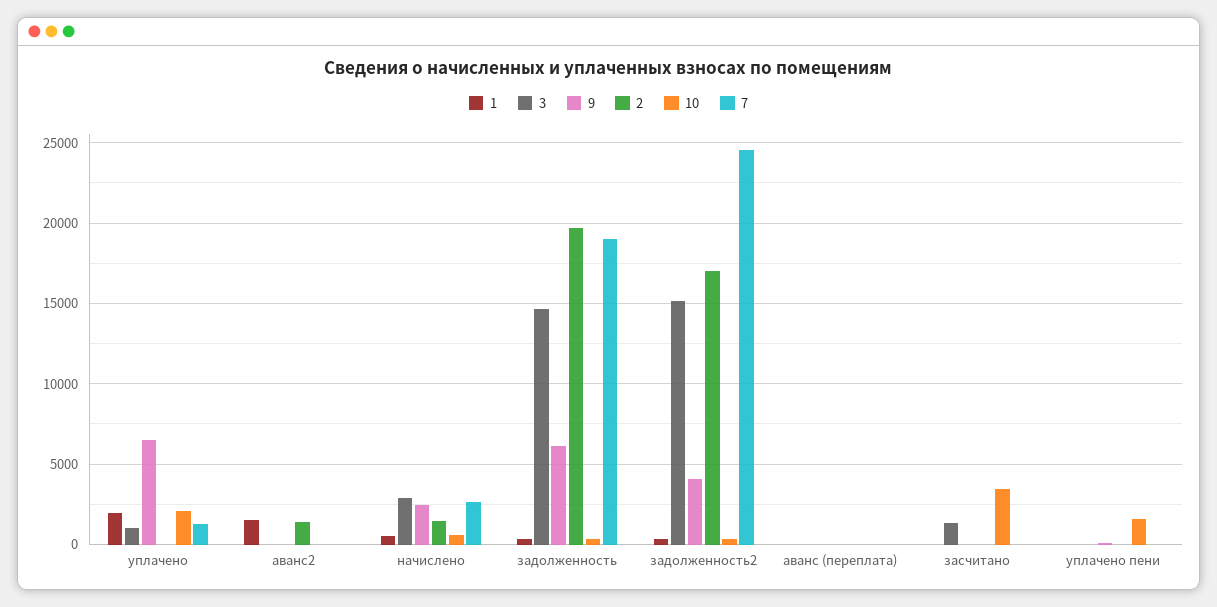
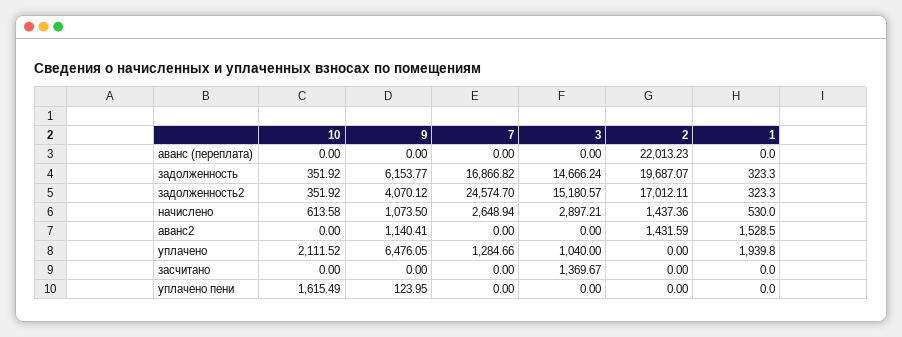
9, аванс2: 0 -> 1140.41
9, начислено: 2500 -> 1073.5
7, задолженность: 19000 -> 16866.82
2, аванс (переплата): 0 -> 22013.23
10, засчитано: 3500 -> 0

